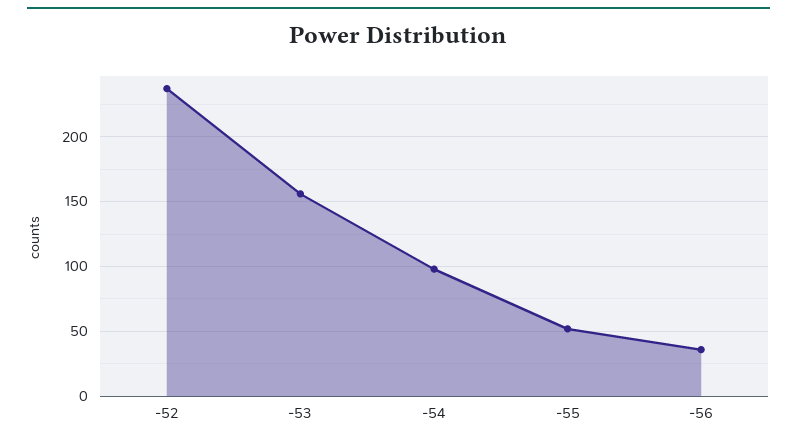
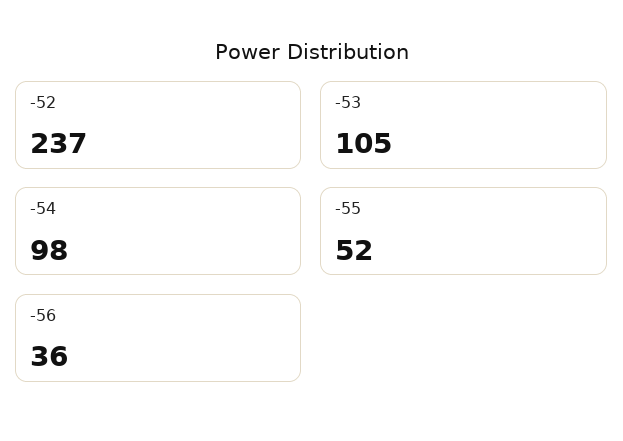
-53: 155 -> 105

